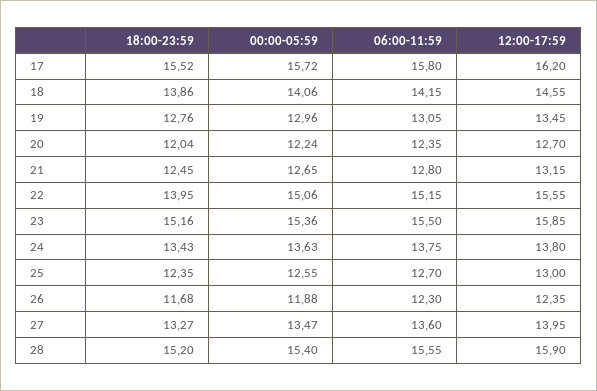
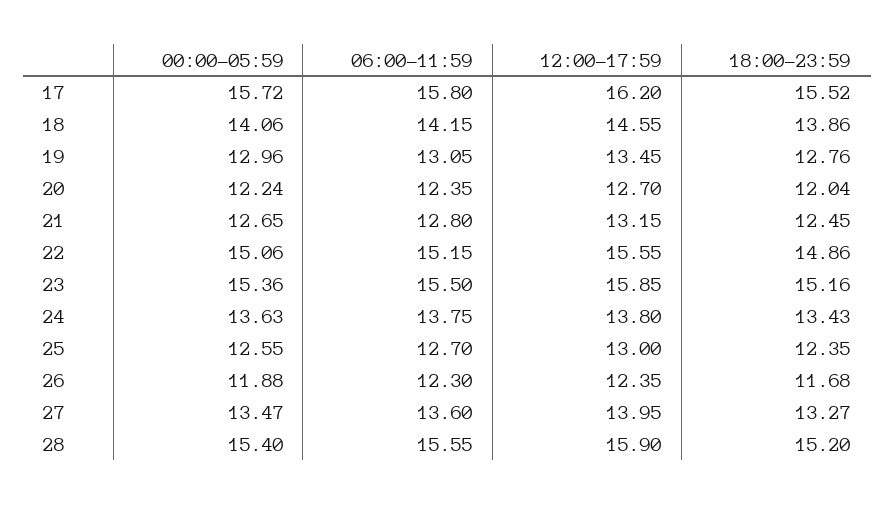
18:00-23:59, 22: 13.95 -> 14.86

